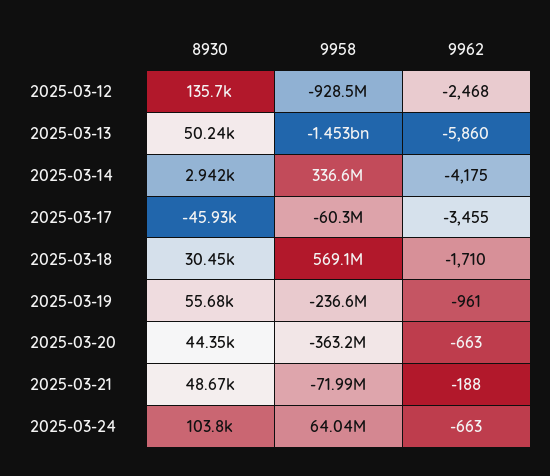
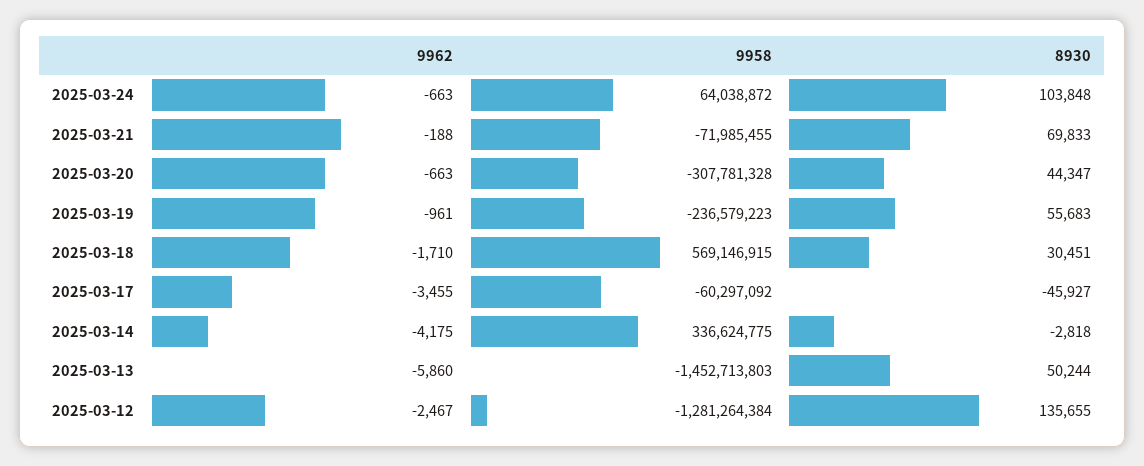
9958, 2025-03-12: -928500000 -> -1281264384
9962, 2025-03-12: -2468 -> -2467
8930, 2025-03-14: 2942 -> -2818
9958, 2025-03-20: -363200000 -> -307781328
8930, 2025-03-21: 48670 -> 69833

